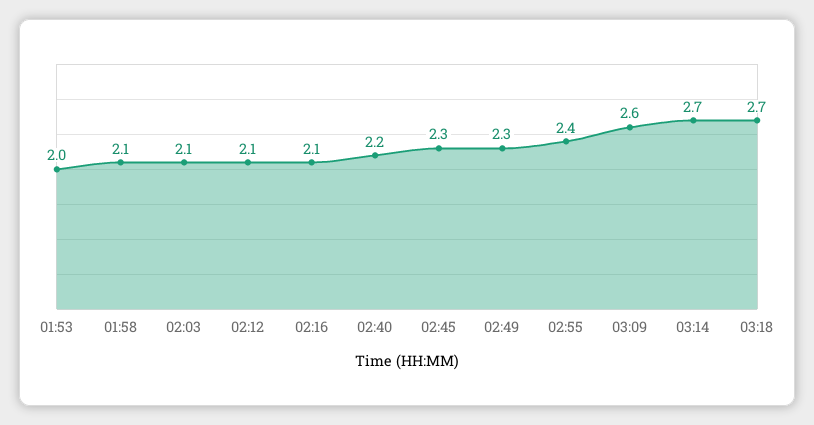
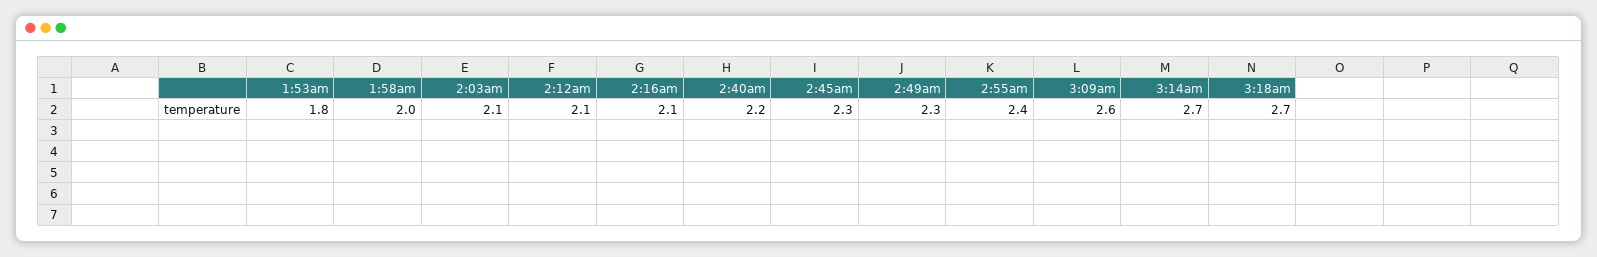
01:53: 2 -> 1.8
01:58: 2.1 -> 2

